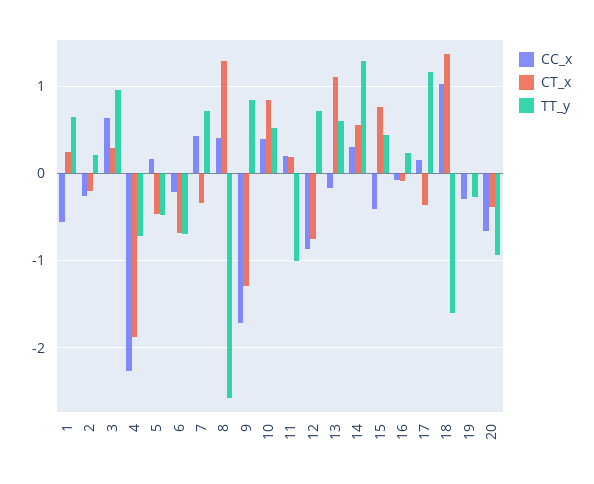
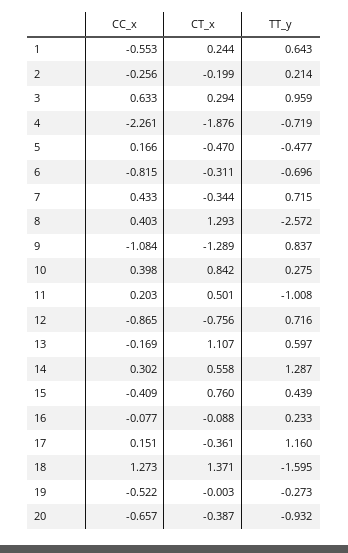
CC_x, 6: -0.2 -> -0.815
CT_x, 6: -0.7 -> -0.311
CC_x, 9: -1.7 -> -1.084
TT_y, 10: 0.5 -> 0.275
CT_x, 11: 0.2 -> 0.501
CC_x, 18: 1 -> 1.273
CC_x, 19: -0.3 -> -0.522

